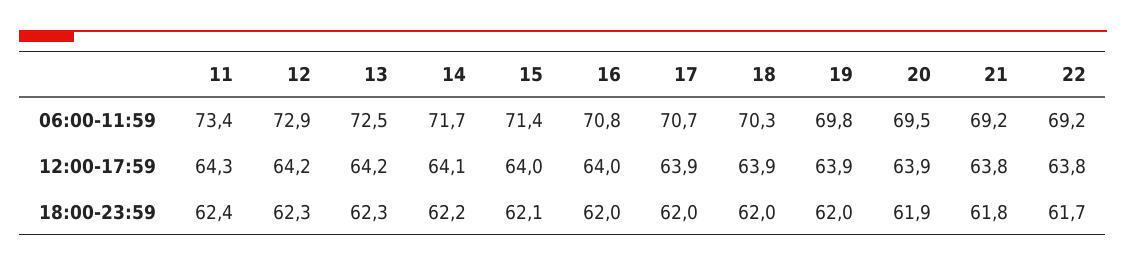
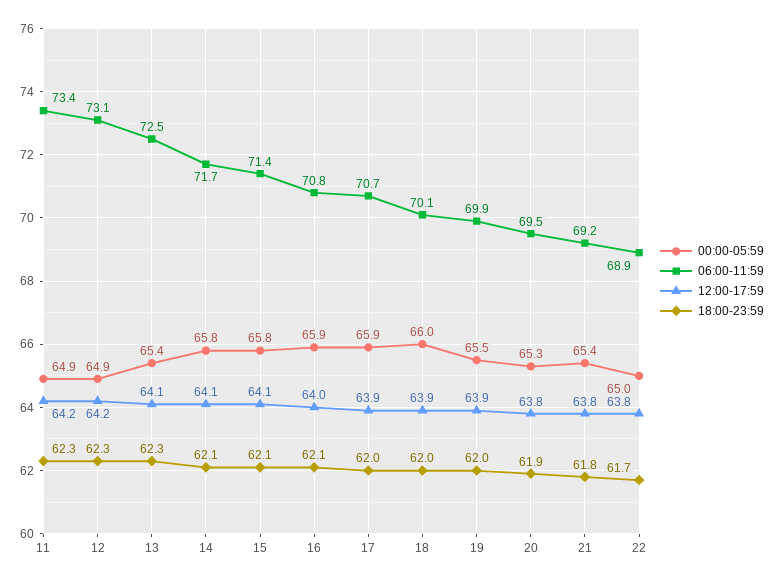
06:00-11:59, 12: 72.9 -> 73.1
06:00-11:59, 18: 70.3 -> 70.1
06:00-11:59, 19: 69.8 -> 69.9
06:00-11:59, 22: 69.2 -> 68.9
12:00-17:59, 11: 64.3 -> 64.2
12:00-17:59, 13: 64.2 -> 64.1
12:00-17:59, 15: 64 -> 64.1
12:00-17:59, 20: 63.9 -> 63.8
18:00-23:59, 11: 62.4 -> 62.3
18:00-23:59, 14: 62.2 -> 62.1
18:00-23:59, 16: 62 -> 62.1
00:00-05:59, 11: none -> 64.9
00:00-05:59, 12: none -> 64.9
00:00-05:59, 13: none -> 65.4
00:00-05:59, 14: none -> 65.8
00:00-05:59, 15: none -> 65.8
00:00-05:59, 16: none -> 65.9
00:00-05:59, 17: none -> 65.9
00:00-05:59, 18: none -> 66
00:00-05:59, 19: none -> 65.5
00:00-05:59, 20: none -> 65.3
00:00-05:59, 21: none -> 65.4
00:00-05:59, 22: none -> 65

